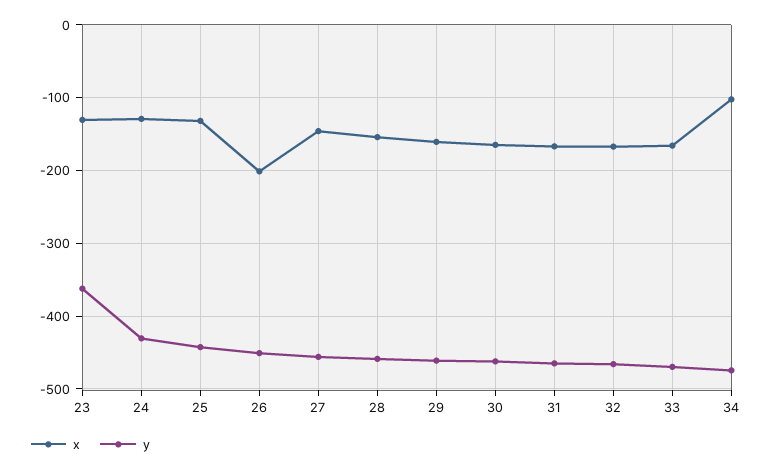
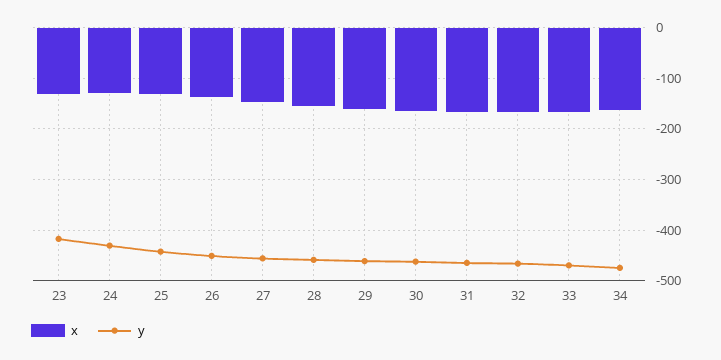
y, 23: -360 -> -420
x, 26: -200 -> -140
x, 34: -100 -> -160

